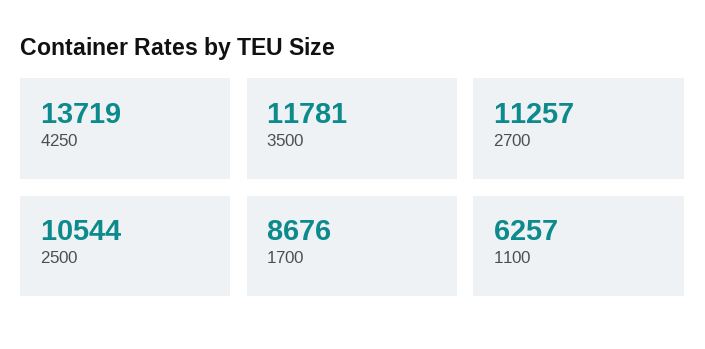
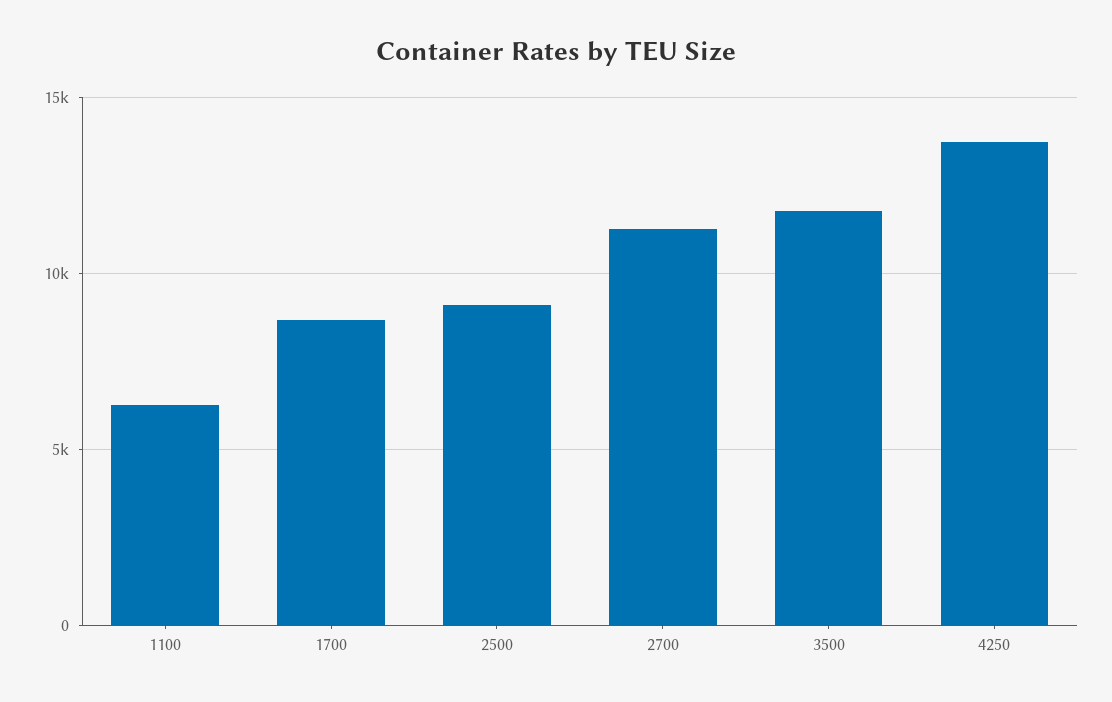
2500: 10544 -> 9000

